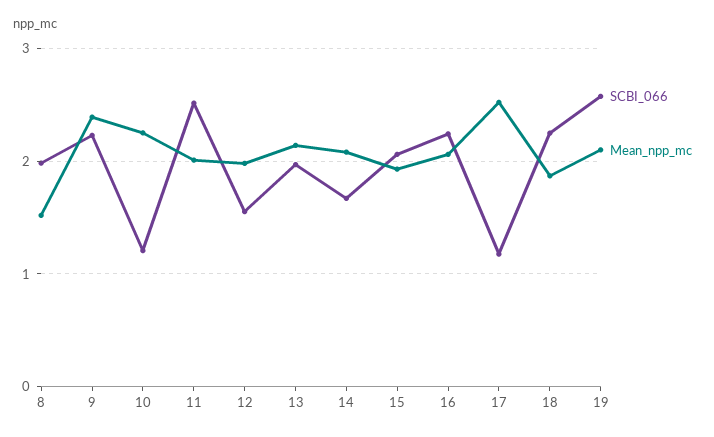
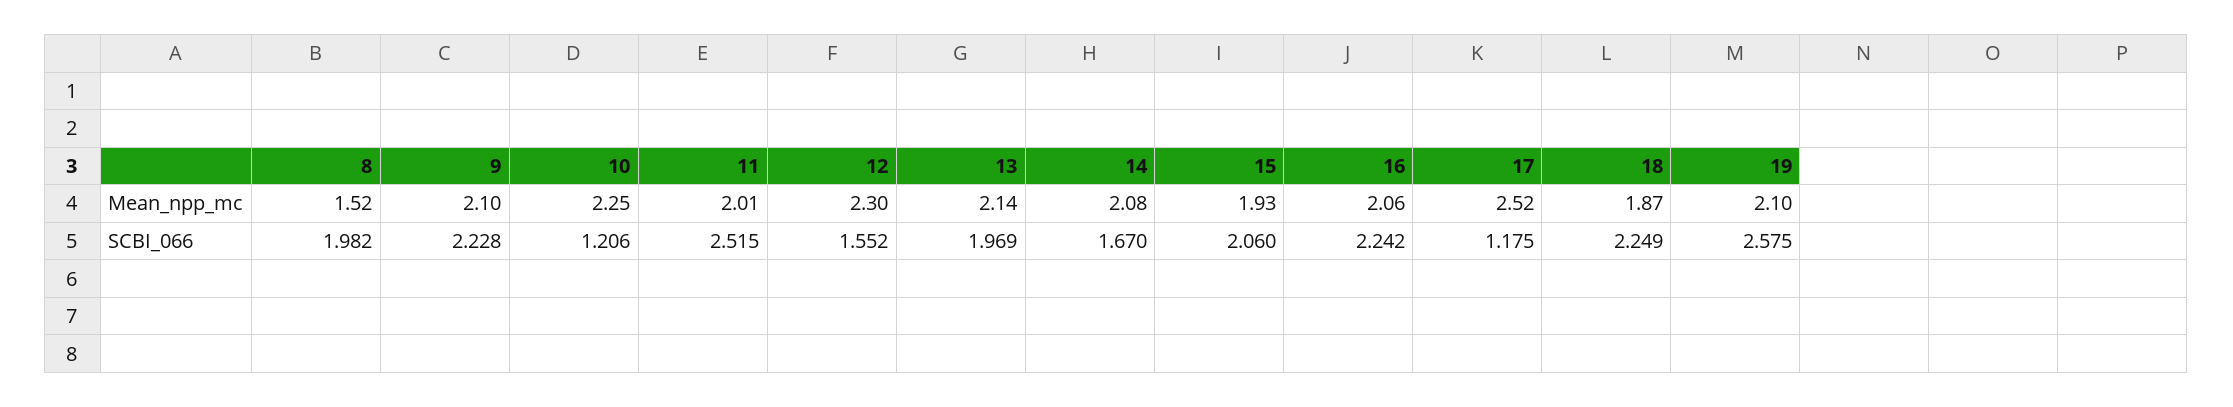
Mean_npp_mc, 9: 2.4 -> 2.1
Mean_npp_mc, 12: 2 -> 2.3

